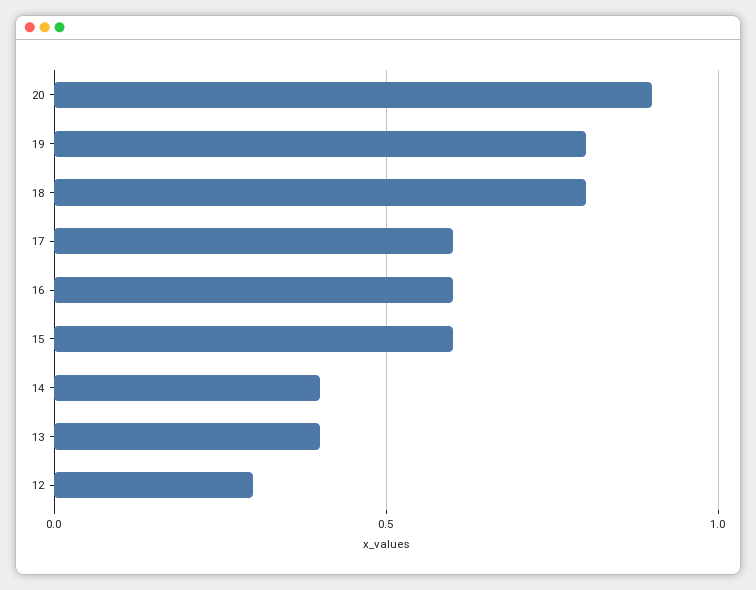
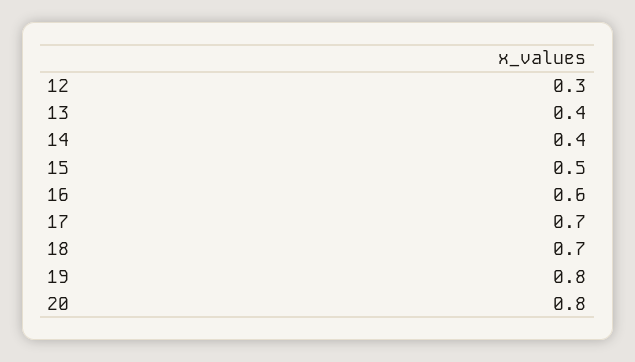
20: 0.9 -> 0.8
18: 0.8 -> 0.7
17: 0.6 -> 0.7
15: 0.6 -> 0.5

